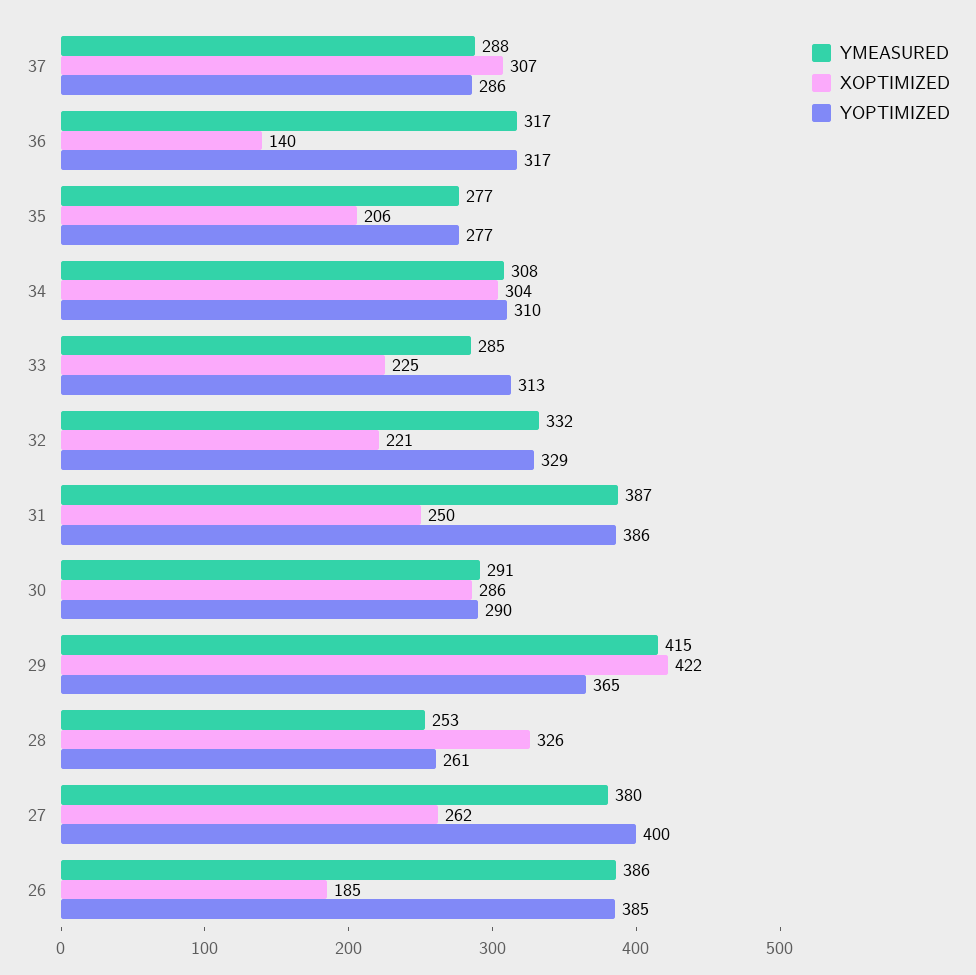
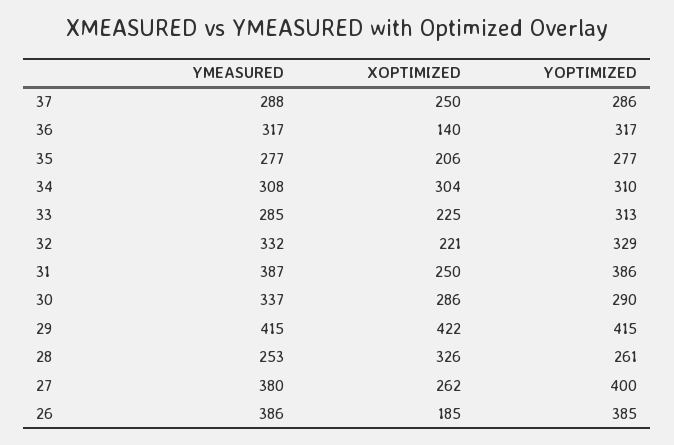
XOPTIMIZED, 37: 307 -> 250
YMEASURED, 30: 291 -> 337
YOPTIMIZED, 29: 365 -> 415

